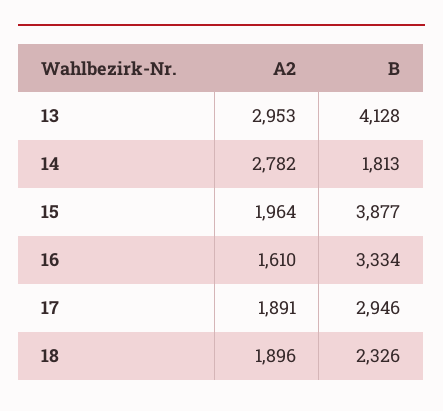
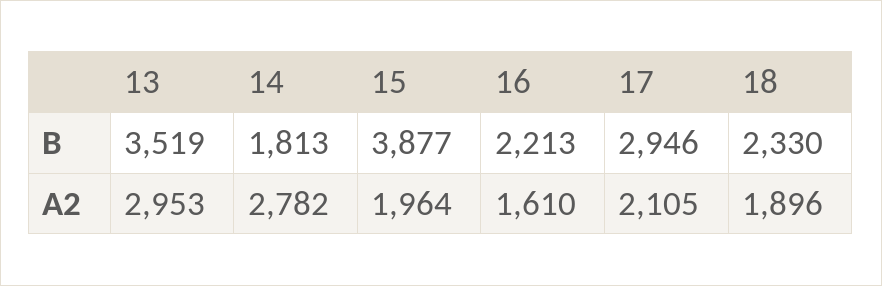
B, 13: 4128 -> 3519
B, 16: 3334 -> 2213
A2, 17: 1891 -> 2105
B, 18: 2326 -> 2330

